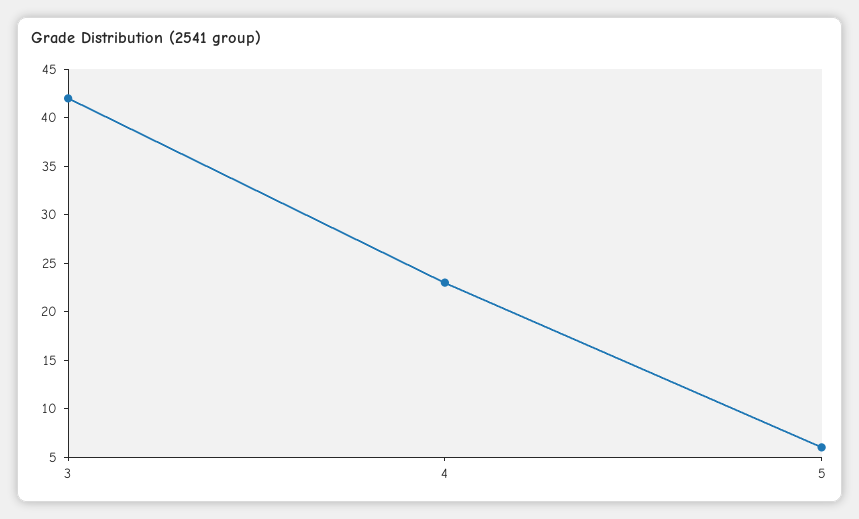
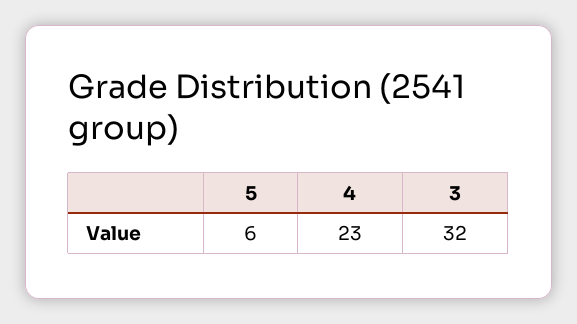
3: 42 -> 32

